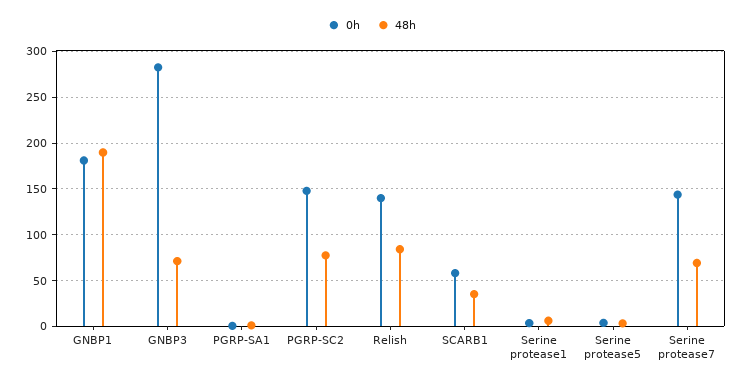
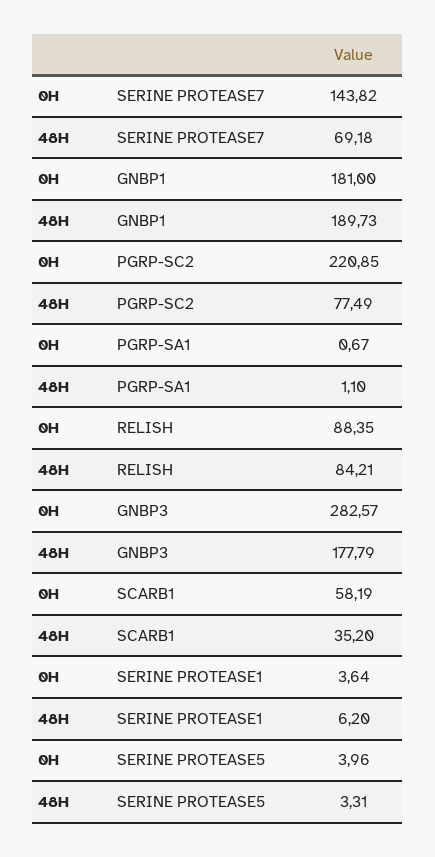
48h, GNBP3: 70 -> 177.79
0h, PGRP-SC2: 150 -> 220.85
0h, Relish: 140 -> 88.35

